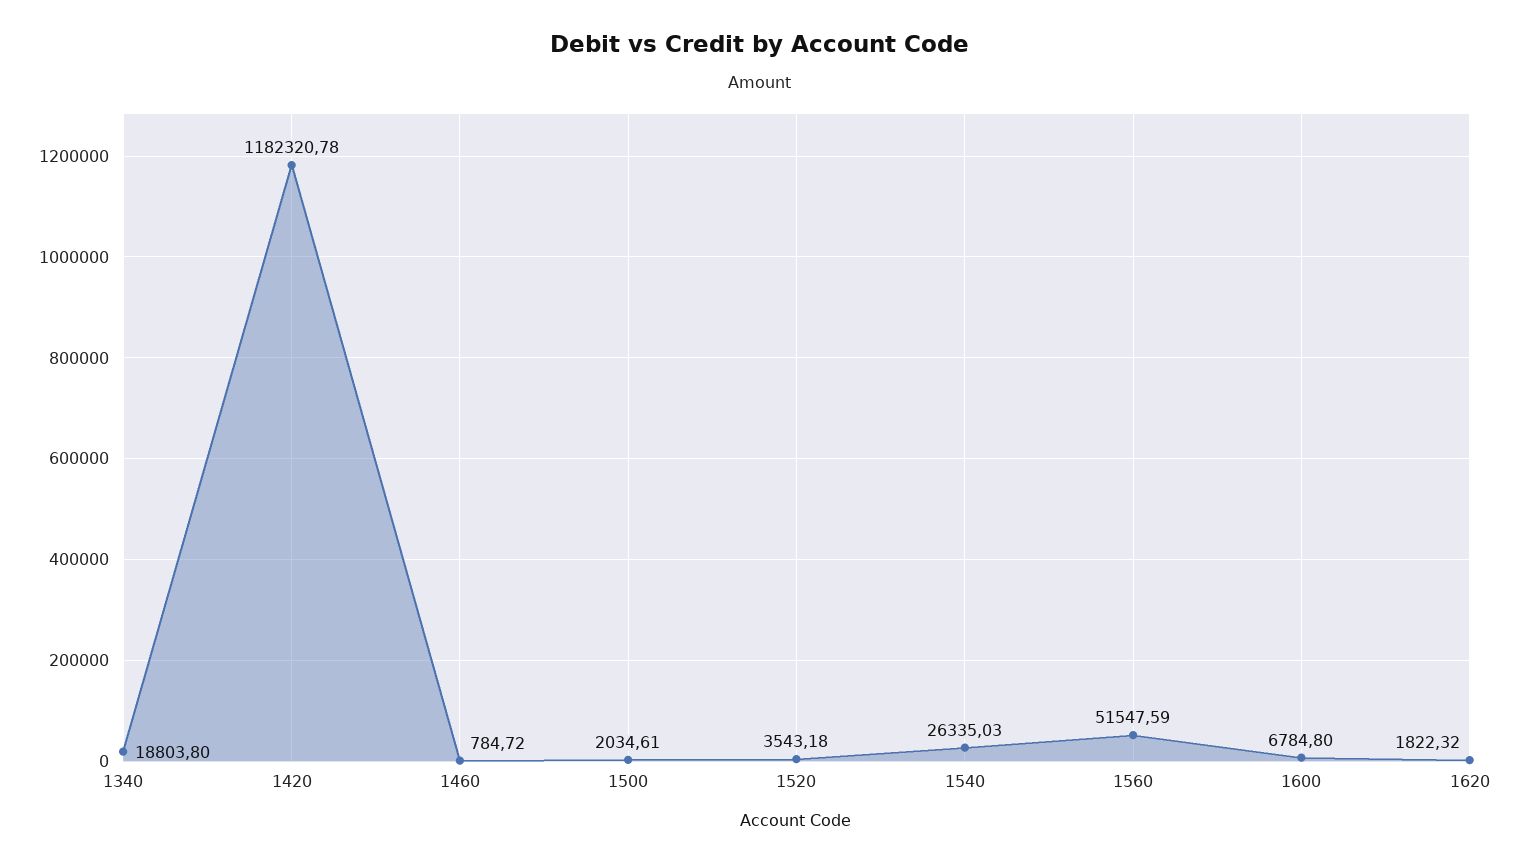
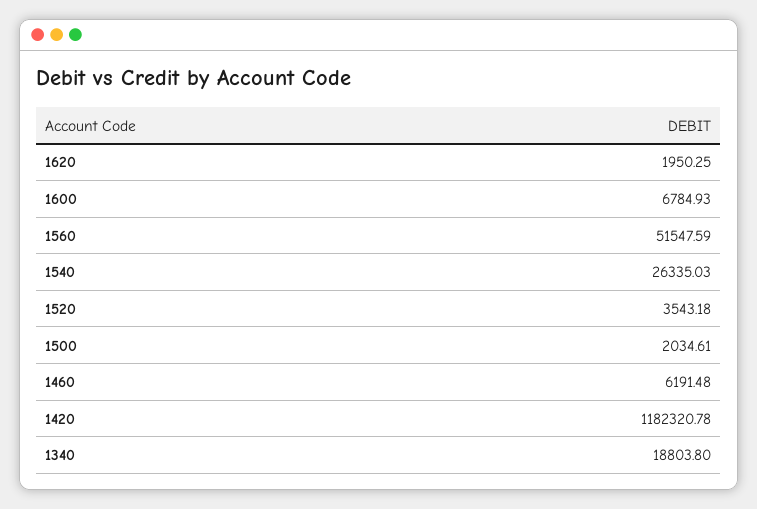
1460: 784.72 -> 6191.48
1600: 6784.8 -> 6784.93
1620: 1822.32 -> 1950.25

